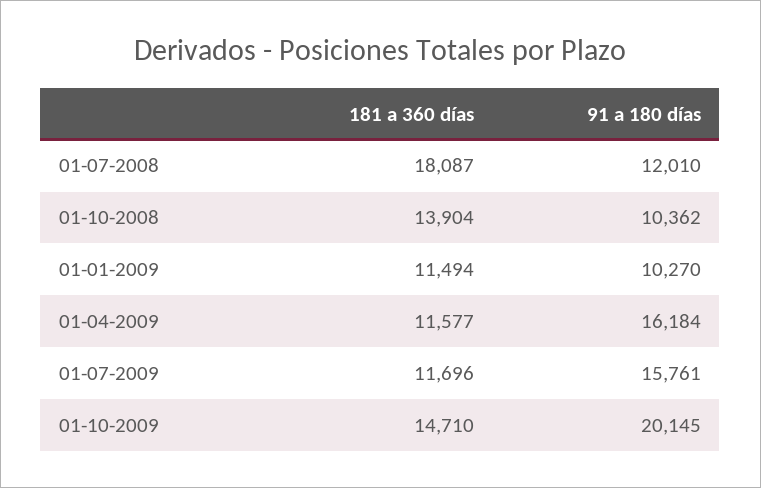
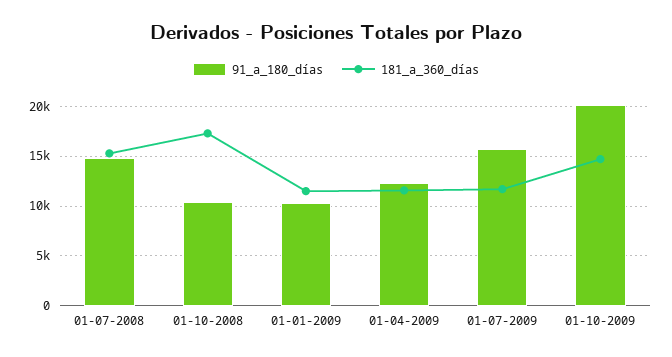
181 a 360 días, 01-07-2008: 18087 -> 15000
91 a 180 días, 01-07-2008: 12010 -> 15000
181 a 360 días, 01-10-2008: 13904 -> 17000
91 a 180 días, 01-04-2009: 16184 -> 12000

